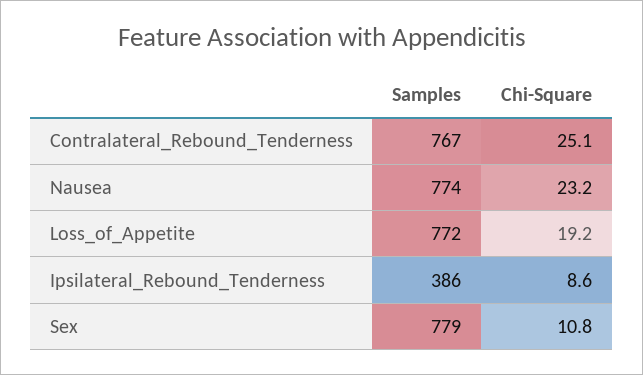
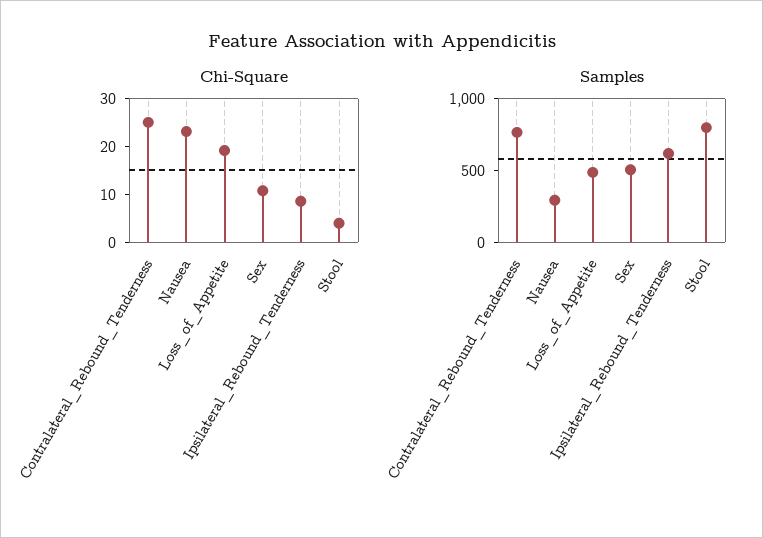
Samples, Nausea: 774 -> 300
Samples, Loss_of_Appetite: 772 -> 500
Samples, Ipsilateral_Rebound_Tenderness: 386 -> 600
Samples, Sex: 779 -> 500
Chi-Square, Stool: none -> 4
Samples, Stool: none -> 800

